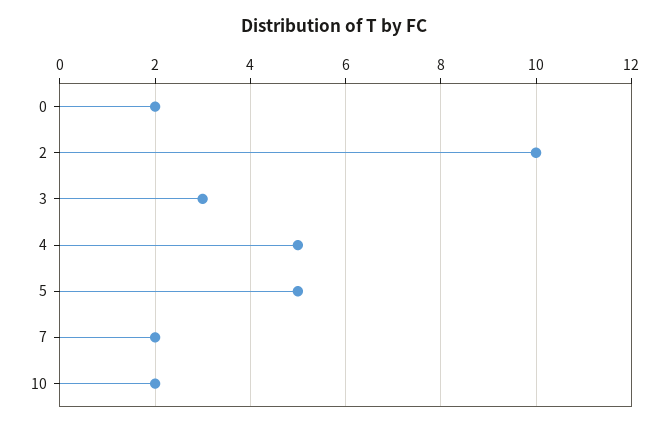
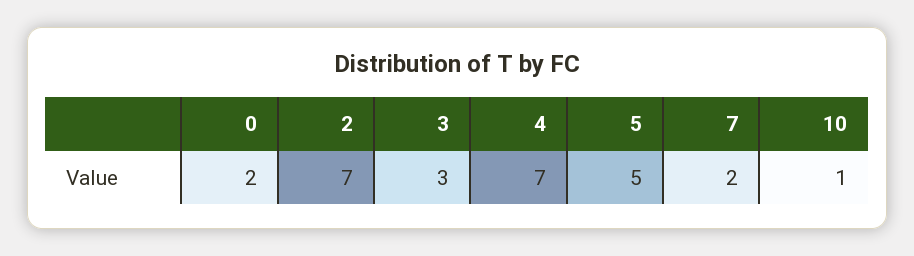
2: 10 -> 7
4: 5 -> 7
10: 2 -> 1

